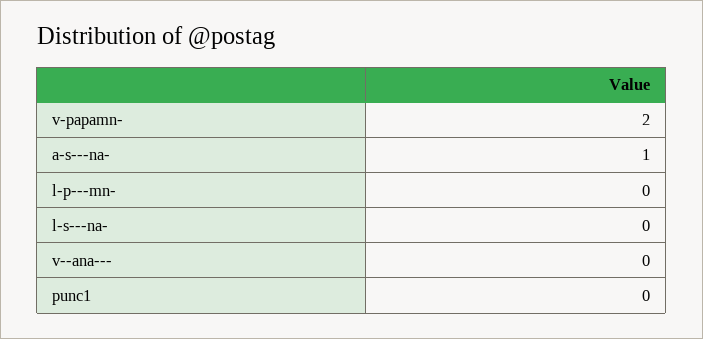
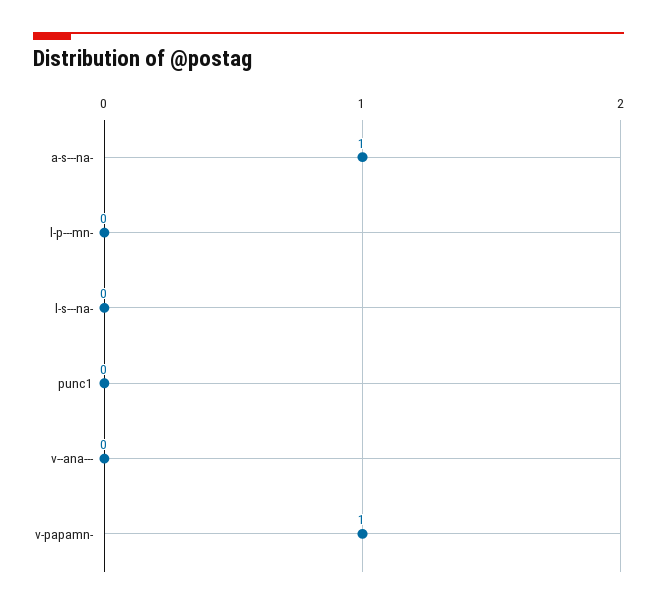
v-papamn-: 2 -> 1

